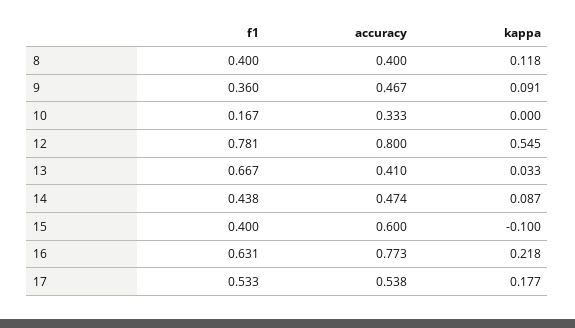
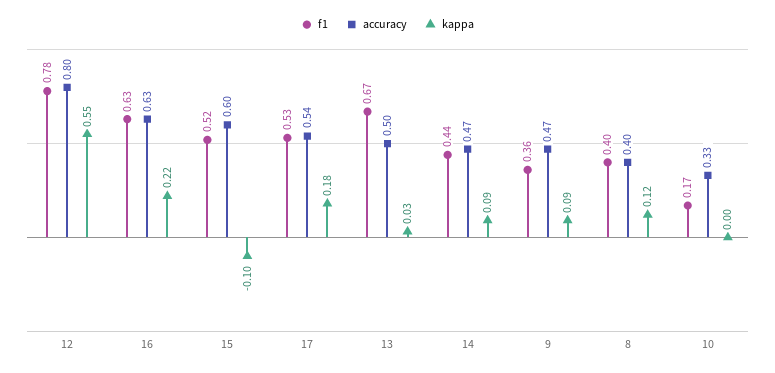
accuracy, 13: 0.41 -> 0.5
f1, 15: 0.4 -> 0.52
accuracy, 16: 0.773 -> 0.63

